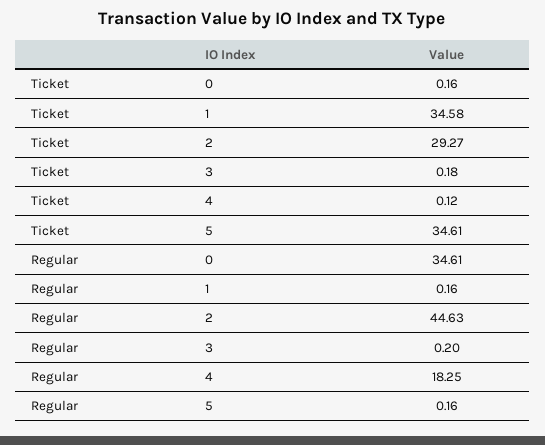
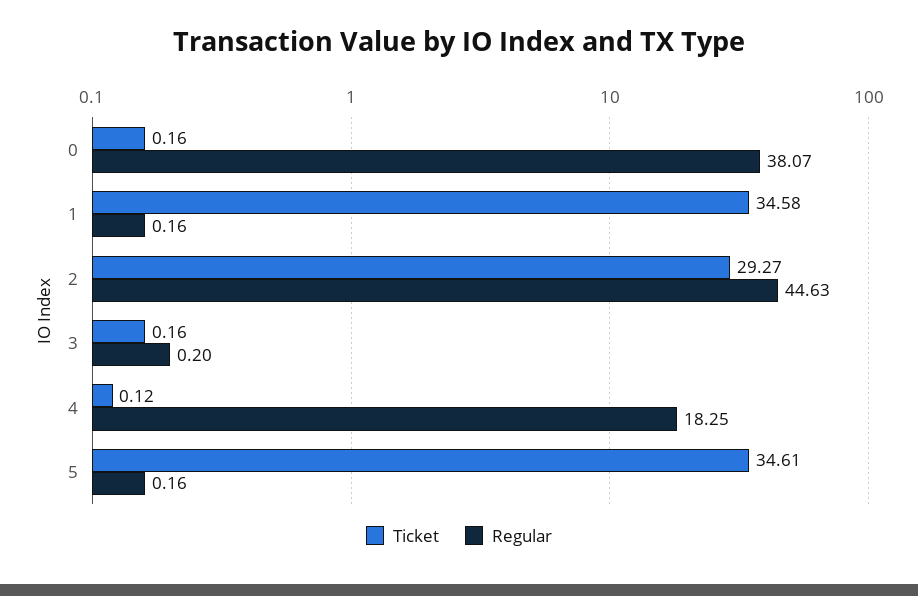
Ticket, 3: 0.18 -> 0.16
Regular, 0: 34.61 -> 38.07

